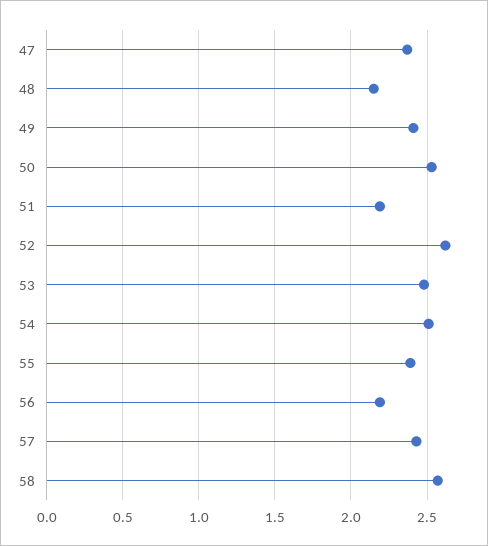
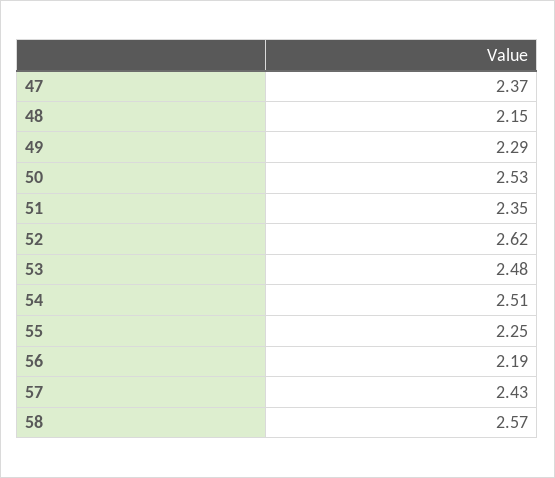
49: 2.4 -> 2.29
51: 2.2 -> 2.35
55: 2.4 -> 2.25

